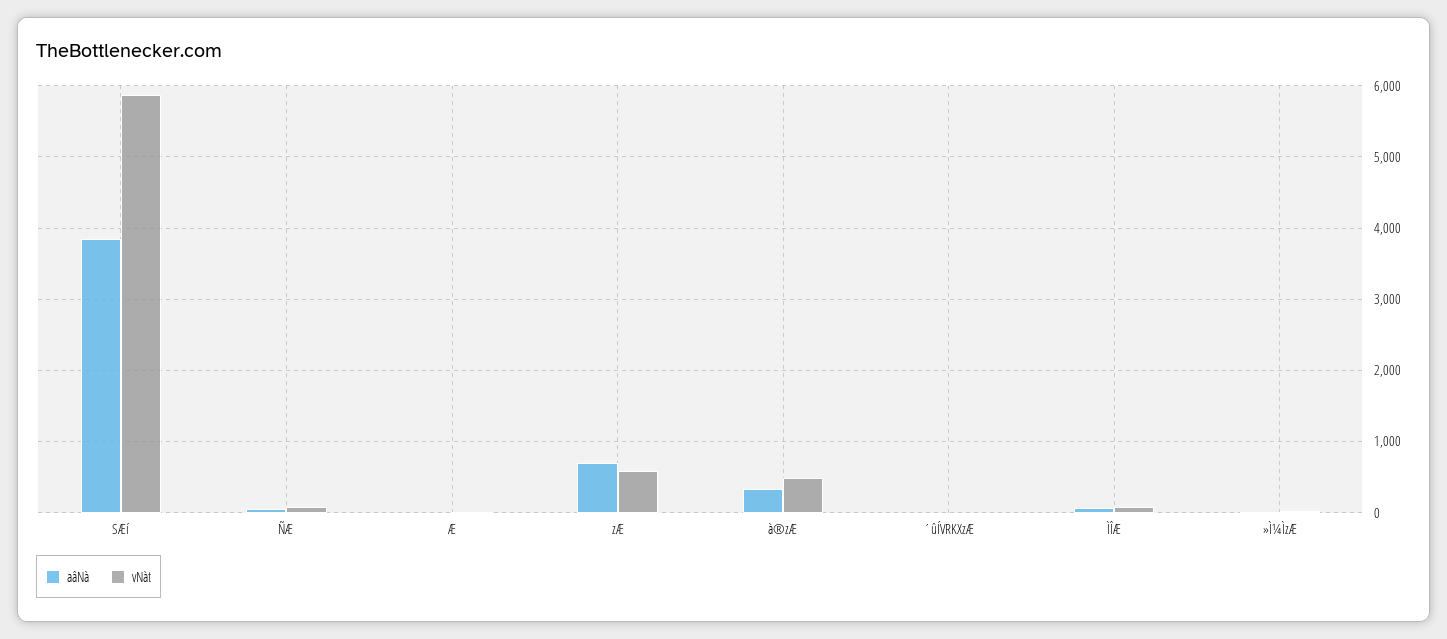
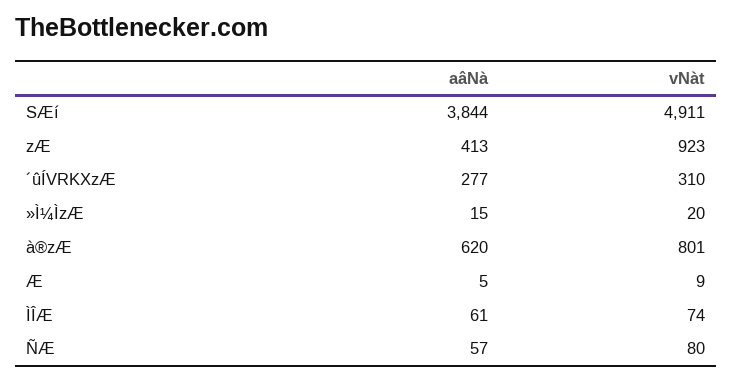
vNàt, SÆí: 5900 -> 4911
aâNà, zÆ: 700 -> 413
vNàt, zÆ: 600 -> 923
aâNà, à®zÆ: 300 -> 620
vNàt, à®zÆ: 500 -> 801
aâNà, ´ûÍVRKXzÆ: 0 -> 277
vNàt, ´ûÍVRKXzÆ: 0 -> 310

